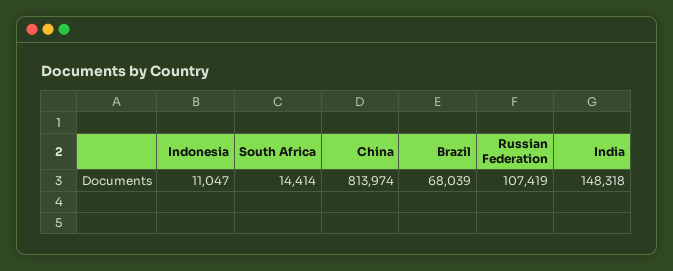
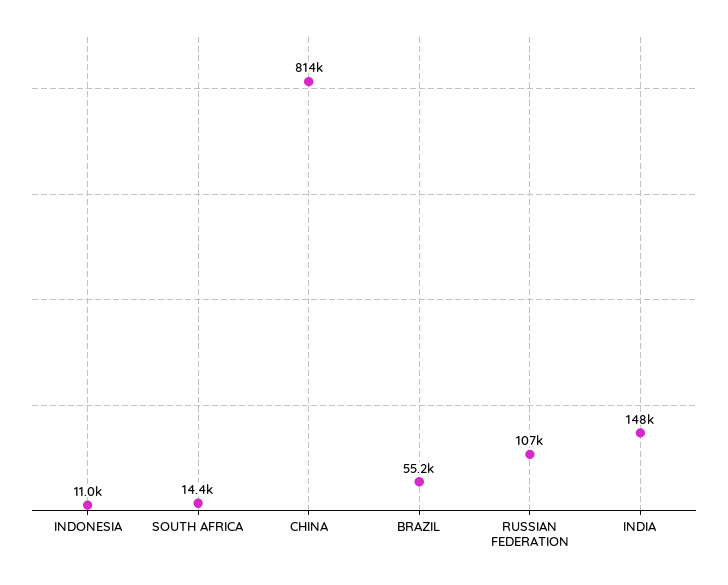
Brazil: 68039 -> 55200

